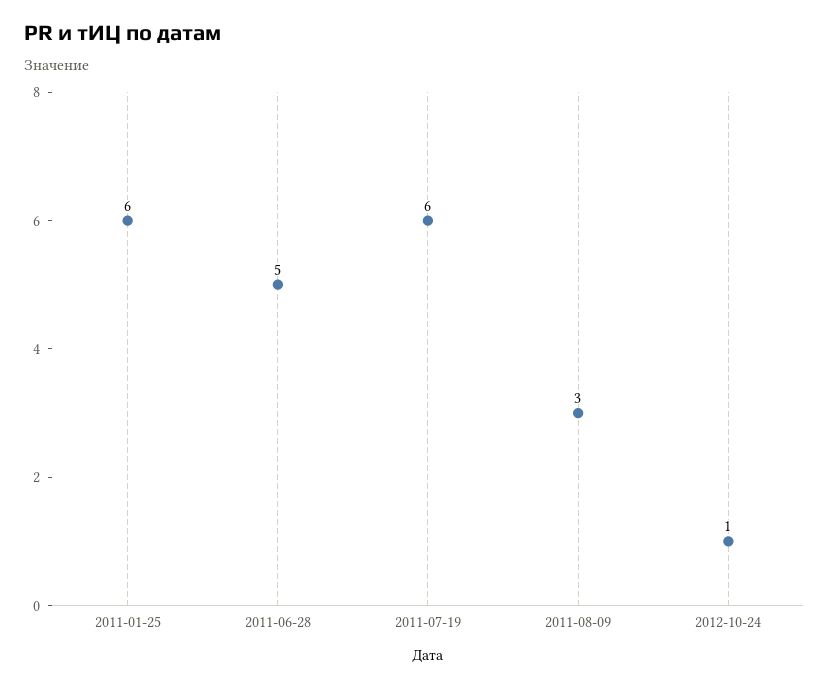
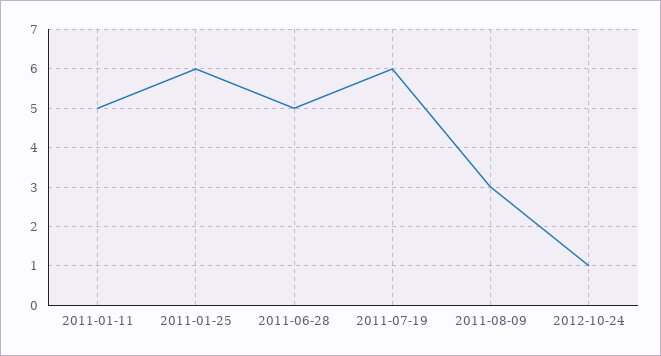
2011-01-11: none -> 5

